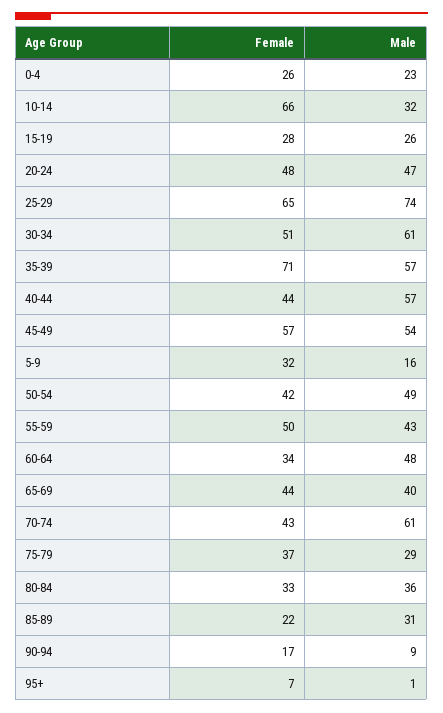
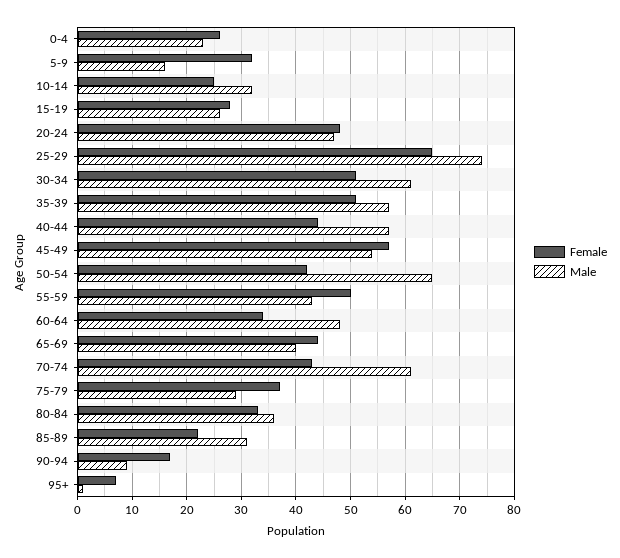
Female, 10-14: 66 -> 25
Female, 35-39: 71 -> 50
Male, 50-54: 49 -> 65

